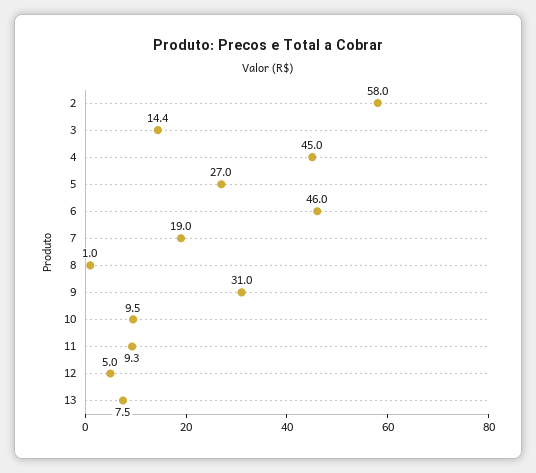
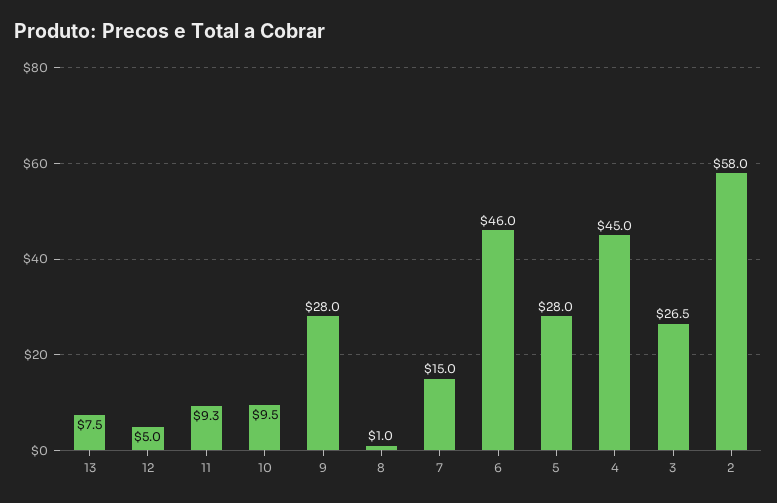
3: 14.4 -> 26.5
5: 27 -> 28
7: 19 -> 15
9: 31 -> 28

